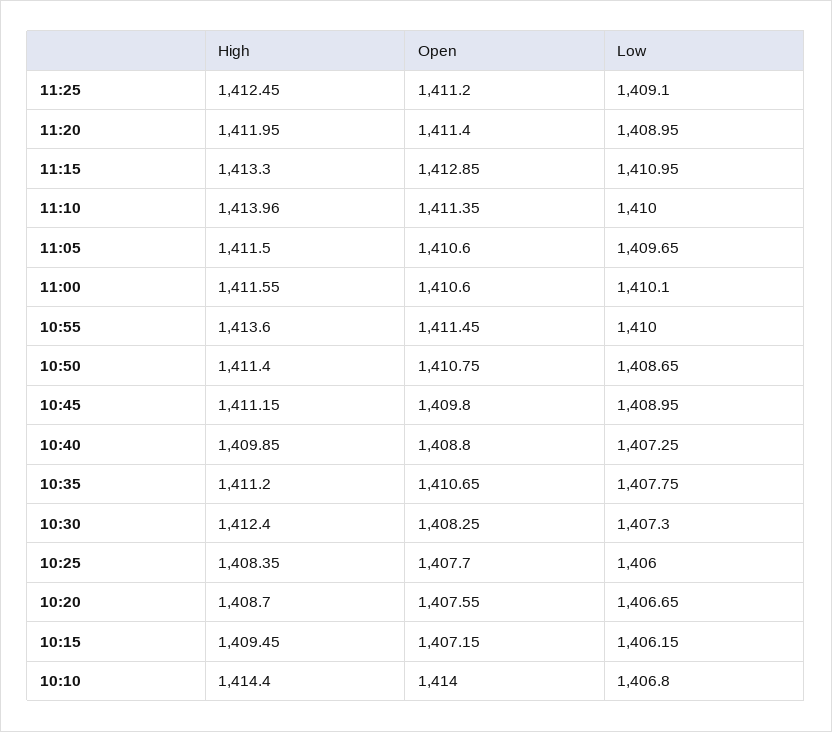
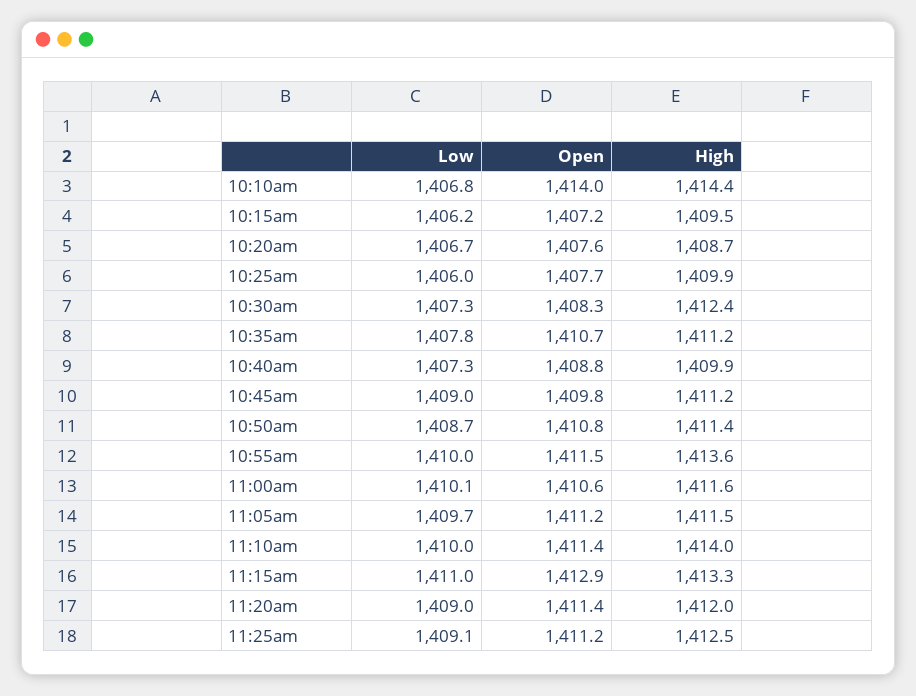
Open, 11:05: 1410.6 -> 1411.2
High, 10:25: 1408.35 -> 1409.9

